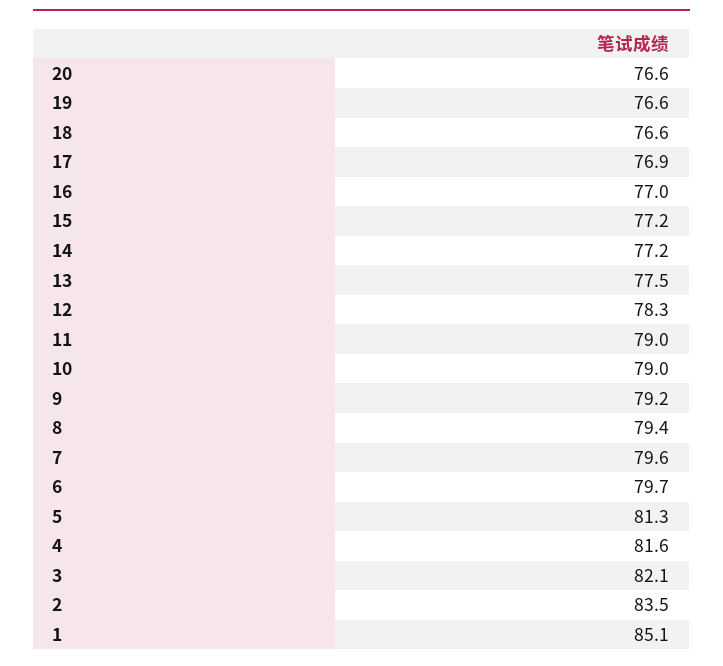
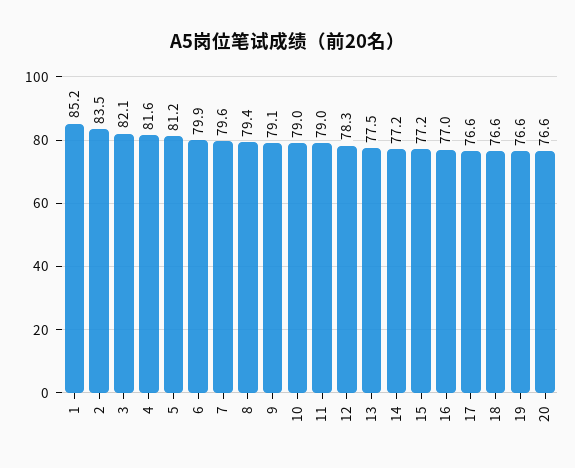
17: 76.9 -> 76.6
9: 79.2 -> 79.1
6: 79.7 -> 79.9
5: 81.3 -> 81.2
1: 85.1 -> 85.2

